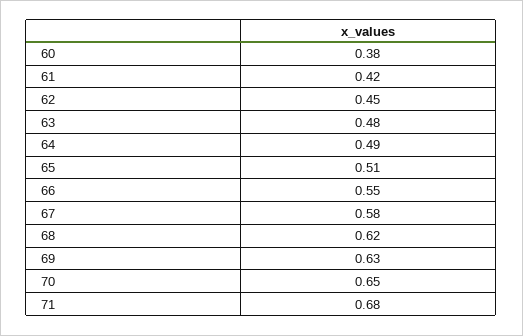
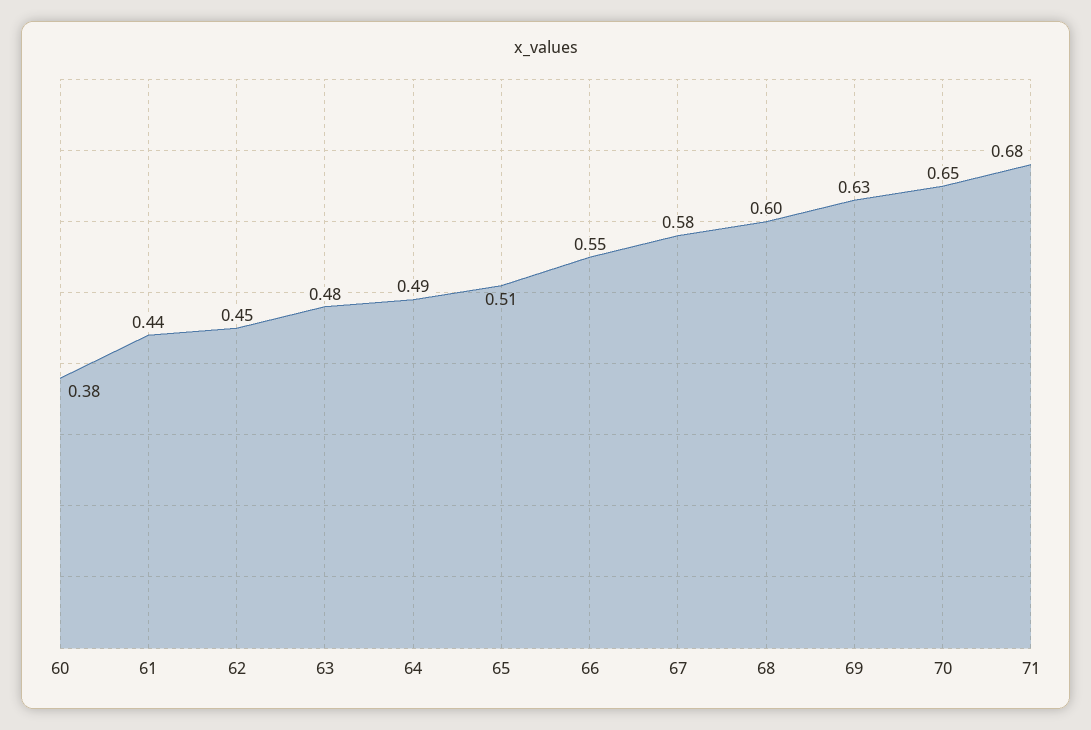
61: 0.42 -> 0.44
68: 0.62 -> 0.6

